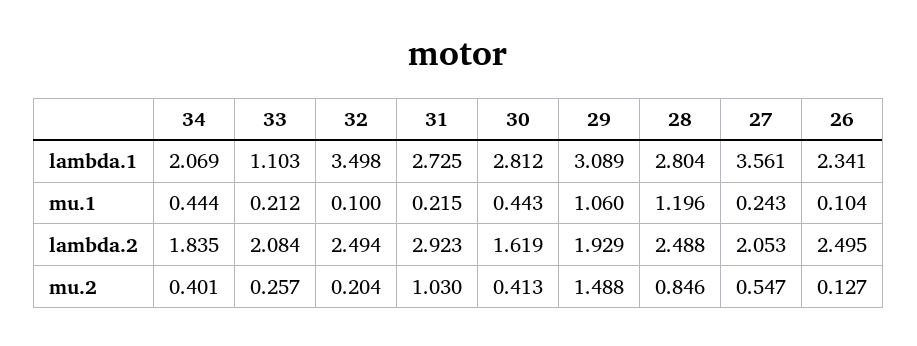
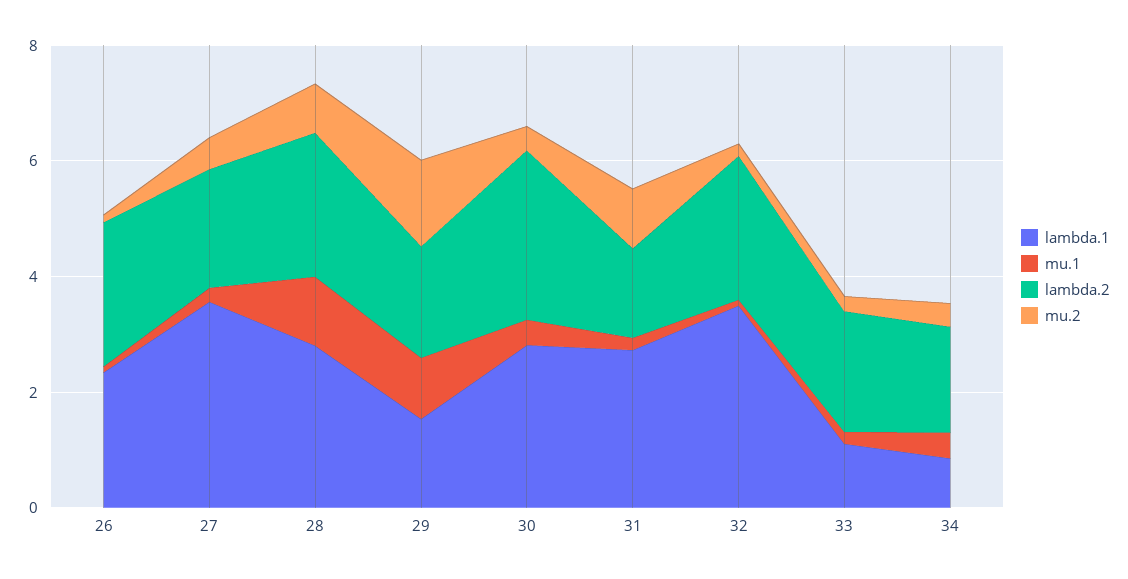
lambda.1, 34: 2.069 -> 1
lambda.1, 29: 3.089 -> 1.5
lambda.2, 31: 2.923 -> 1.5
lambda.2, 30: 1.619 -> 3

